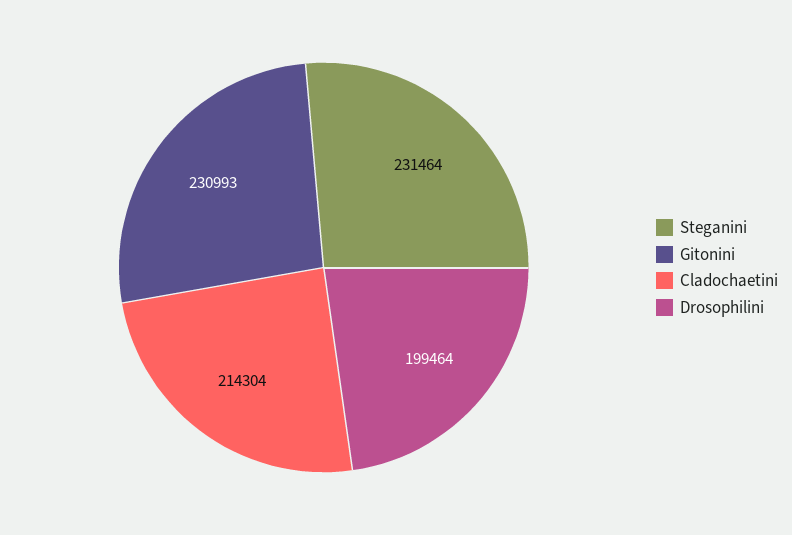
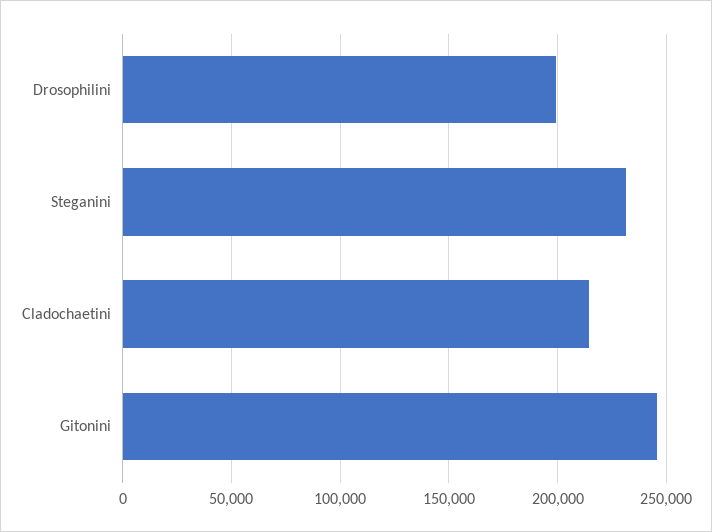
Gitonini: 230993 -> 245000

